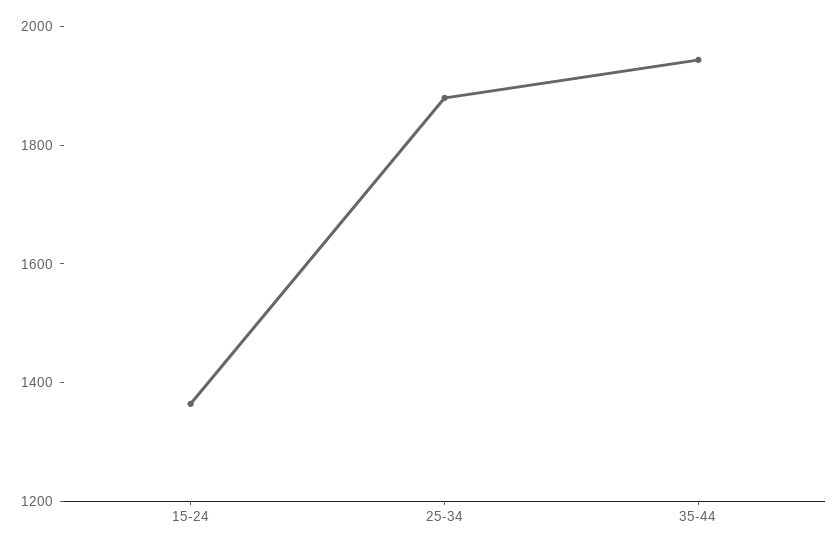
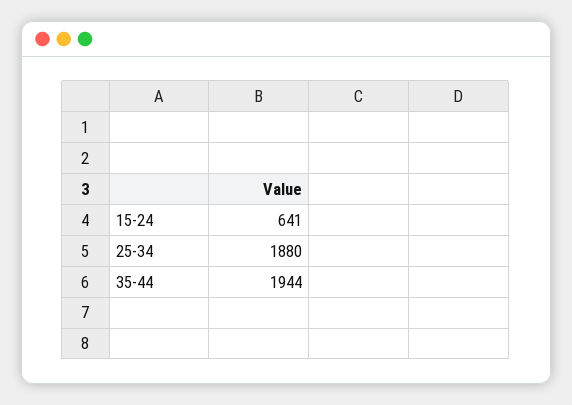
15-24: 1350 -> 641

